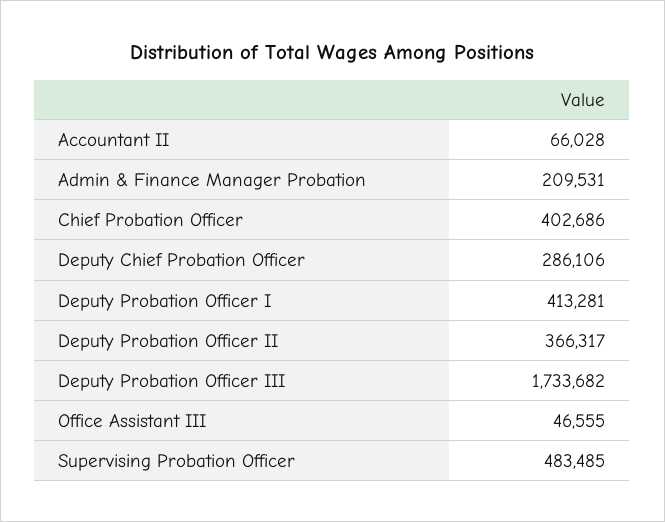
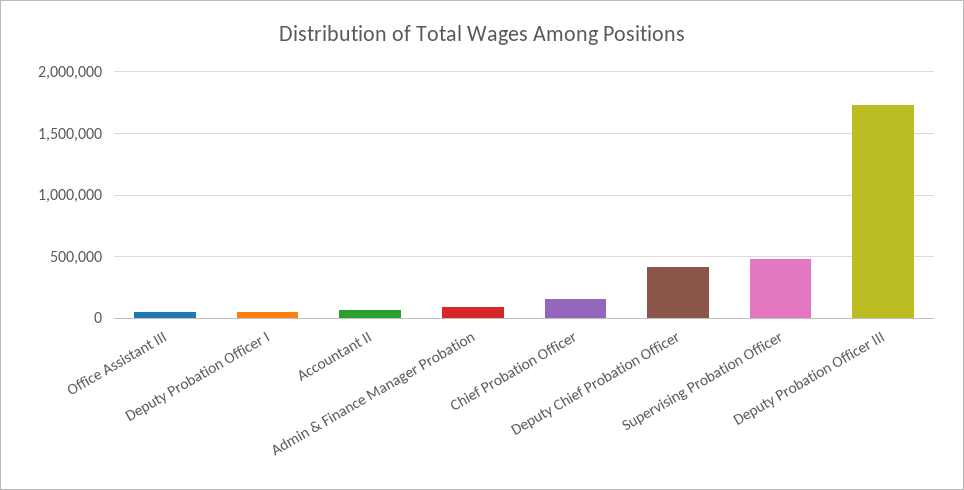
Admin & Finance Manager Probation: 209531 -> 100000
Chief Probation Officer: 402686 -> 150000
Deputy Chief Probation Officer: 286106 -> 400000
Deputy Probation Officer I: 413281 -> 50000
Deputy Probation Officer II: 366317 -> none

